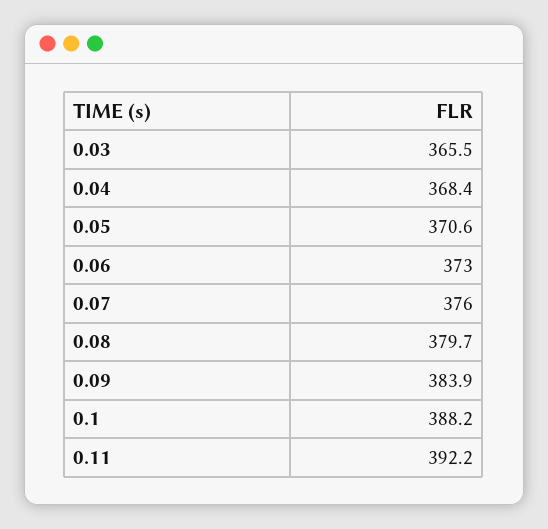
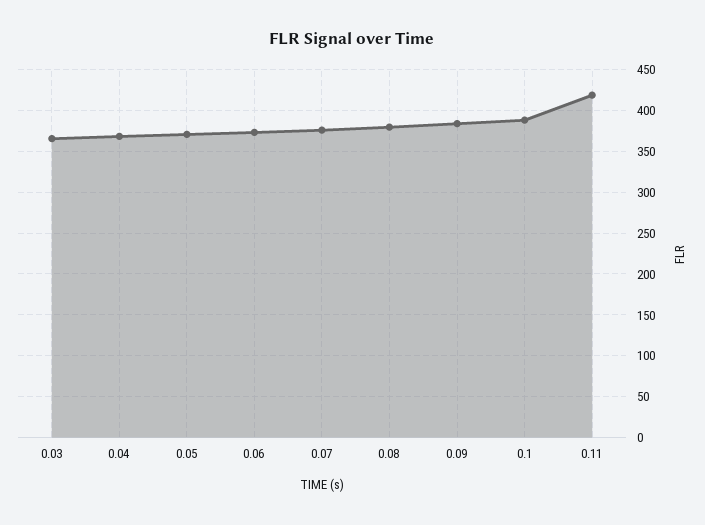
0.11: 392.2 -> 420

